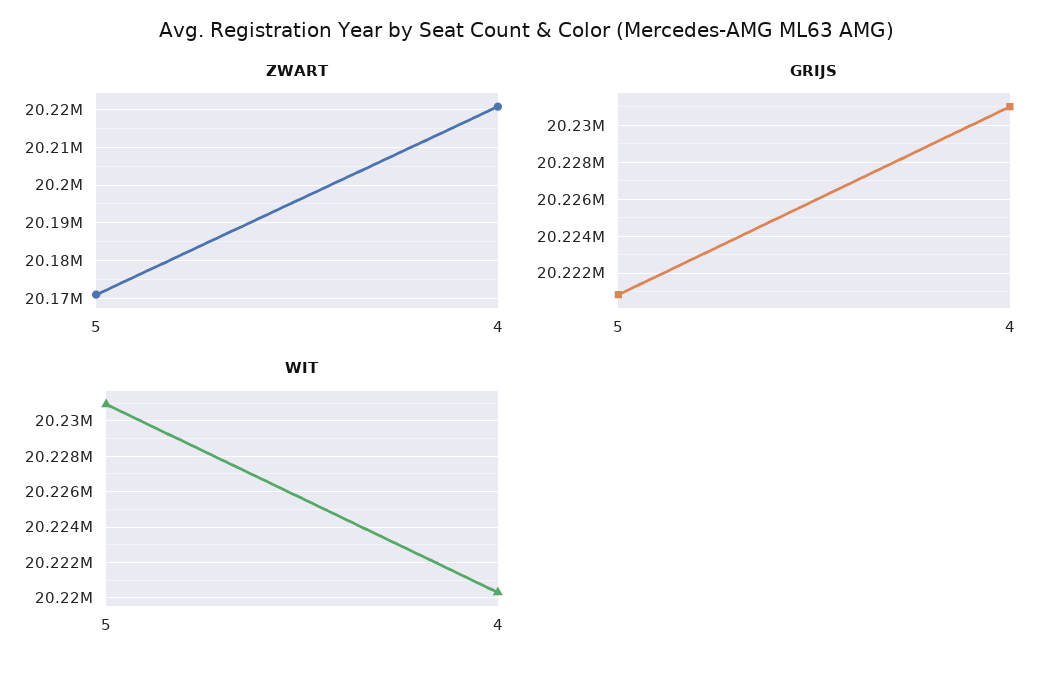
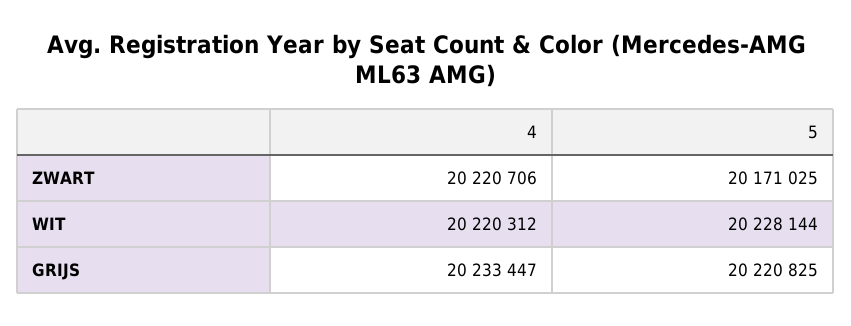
GRIJS, 4: 20231000 -> 20233447
WIT, 5: 20231000 -> 20228144

